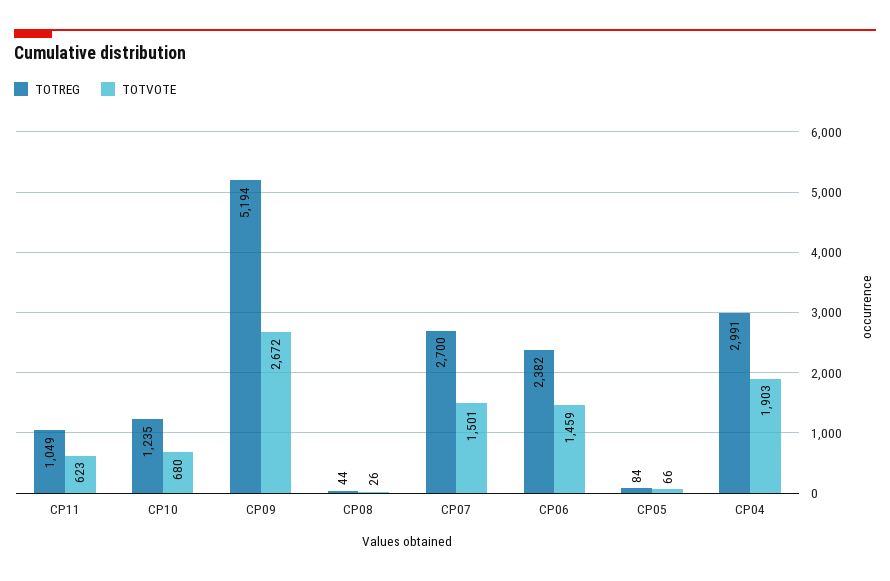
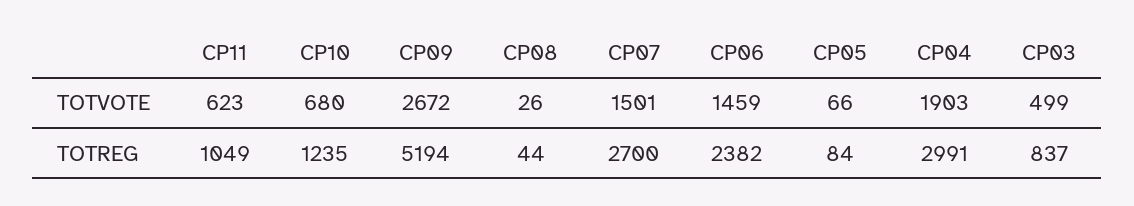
TOTVOTE, CP03: none -> 499
TOTREG, CP03: none -> 837

